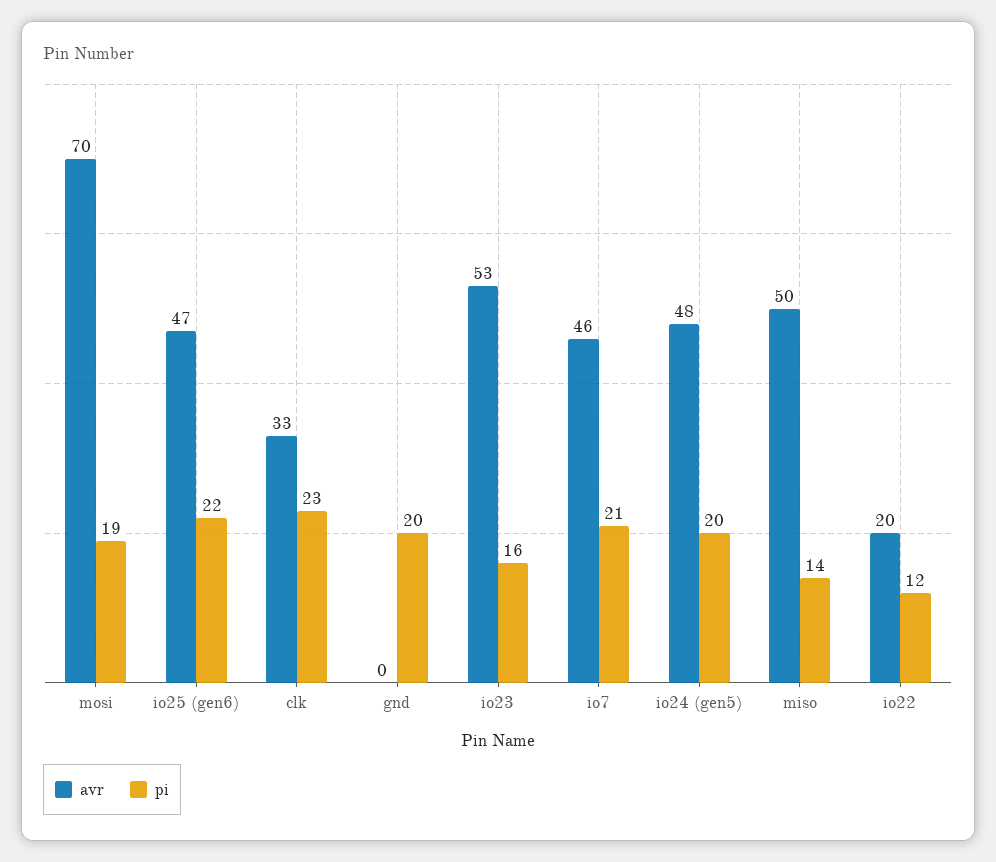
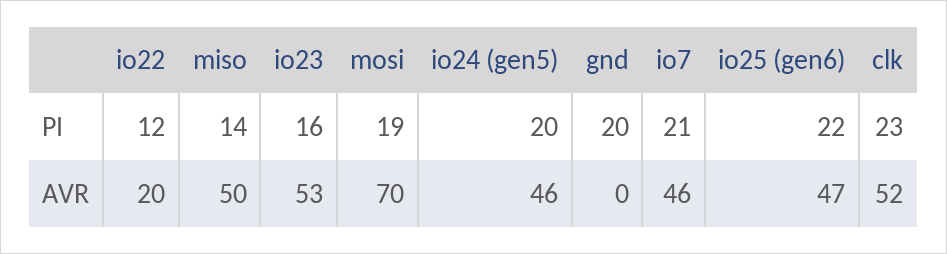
avr, clk: 33 -> 52
avr, io24 (gen5): 48 -> 46

